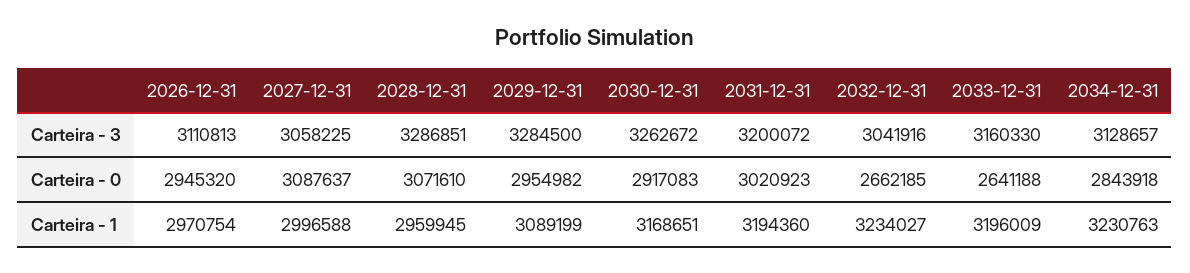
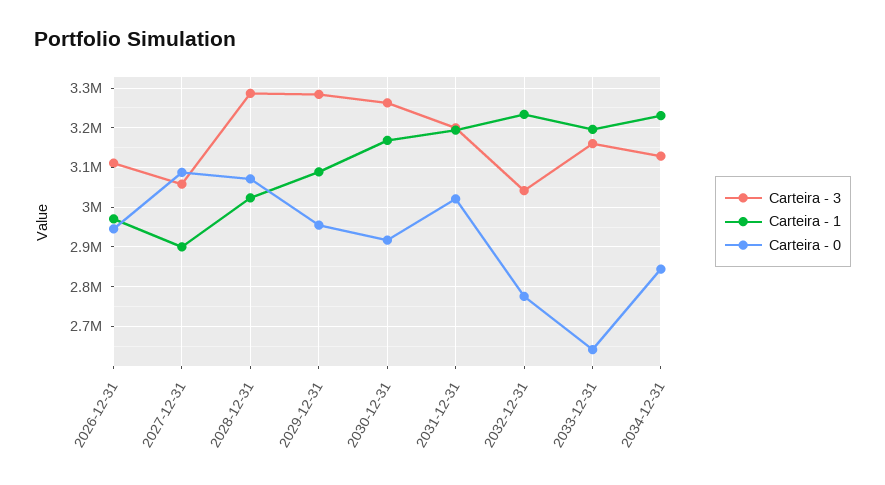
Carteira - 0, 2032-12-31: 2662185 -> 2780000
Carteira - 1, 2027-12-31: 2996588 -> 2900000
Carteira - 1, 2028-12-31: 2959945 -> 3020000

